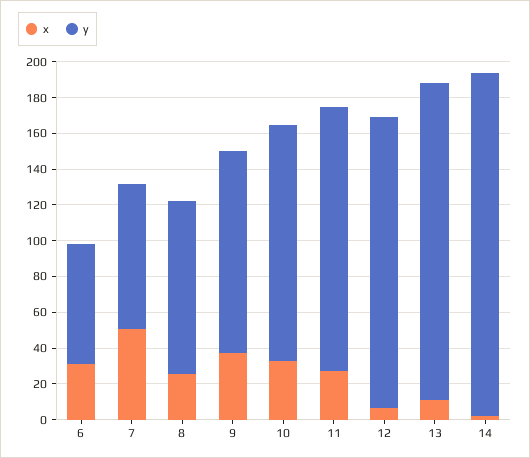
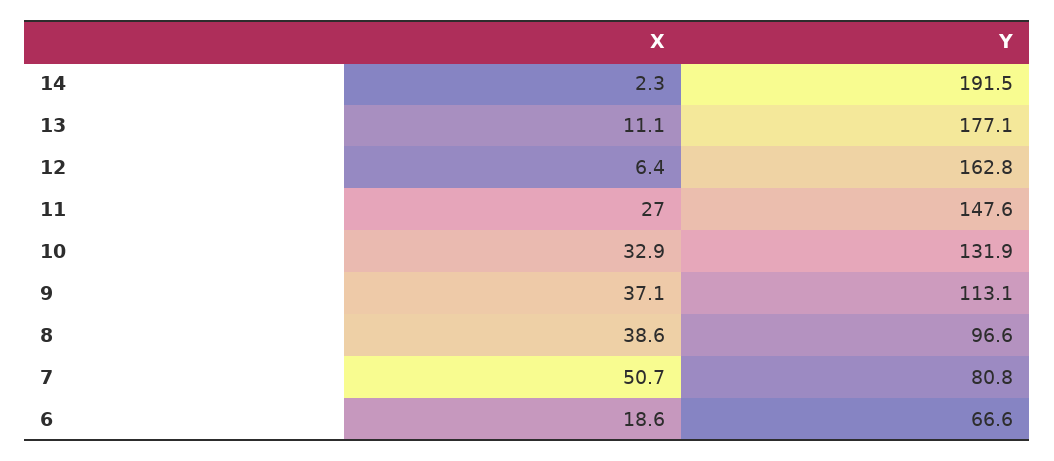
x, 6: 30 -> 18.6
x, 8: 25 -> 38.6

